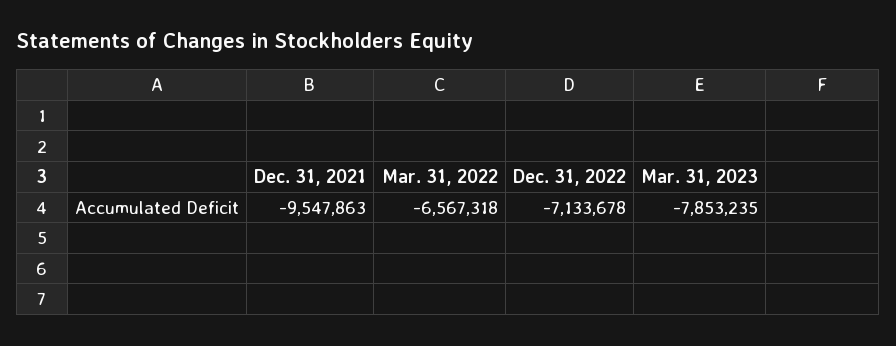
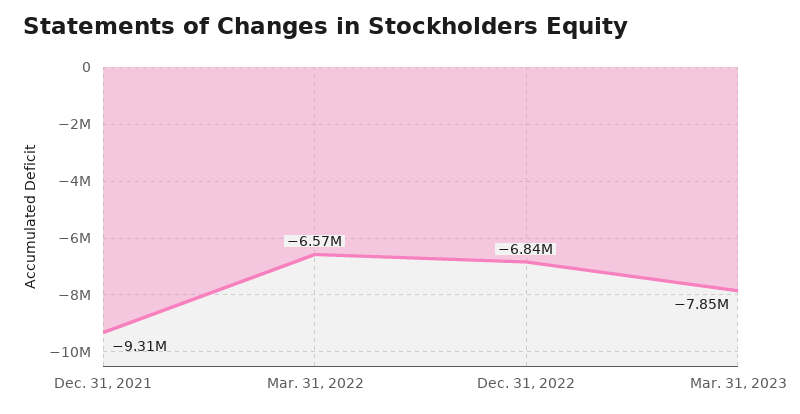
Dec. 31, 2021: -9547863 -> -9310000
Dec. 31, 2022: -7133678 -> -6840000

